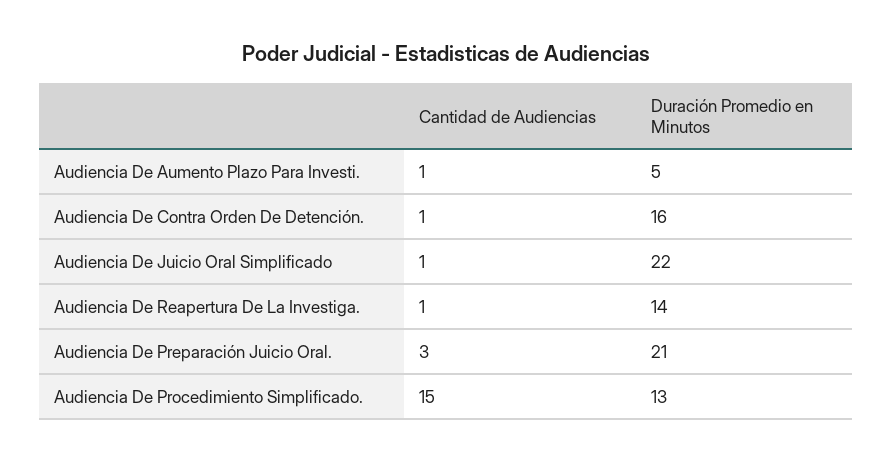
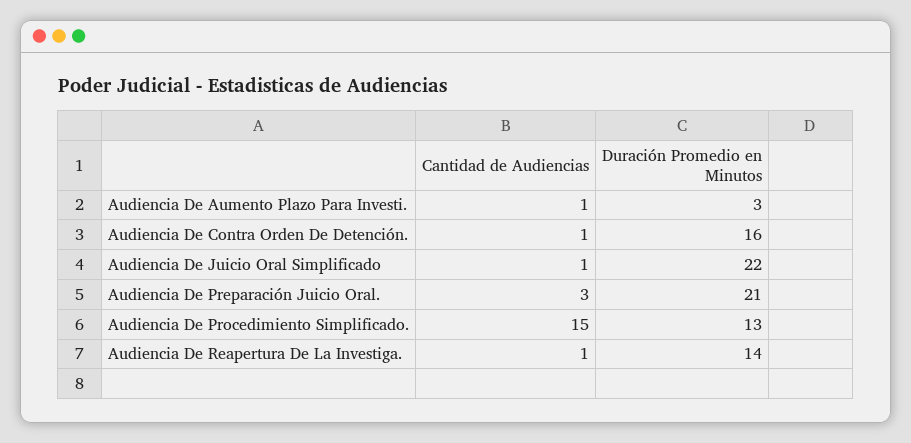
Duración Promedio en Minutos, Audiencia De Aumento Plazo Para Investi.: 5 -> 3

